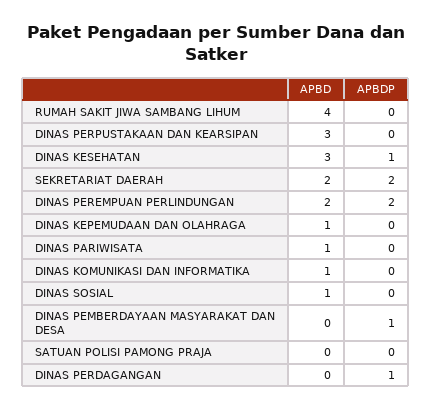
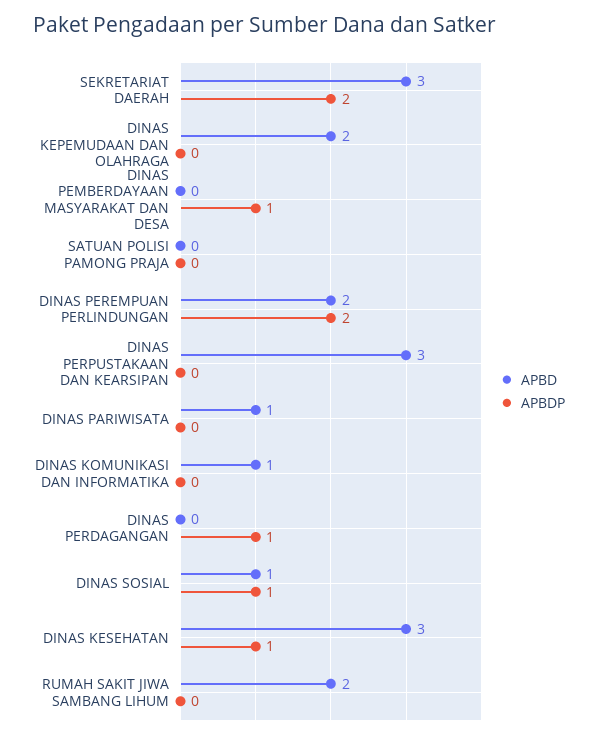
APBD, RUMAH SAKIT JIWA SAMBANG LIHUM: 4 -> 2
APBD, SEKRETARIAT DAERAH: 2 -> 3
APBD, DINAS KEPEMUDAAN DAN OLAHRAGA: 1 -> 2
APBDP, DINAS SOSIAL: 0 -> 1

